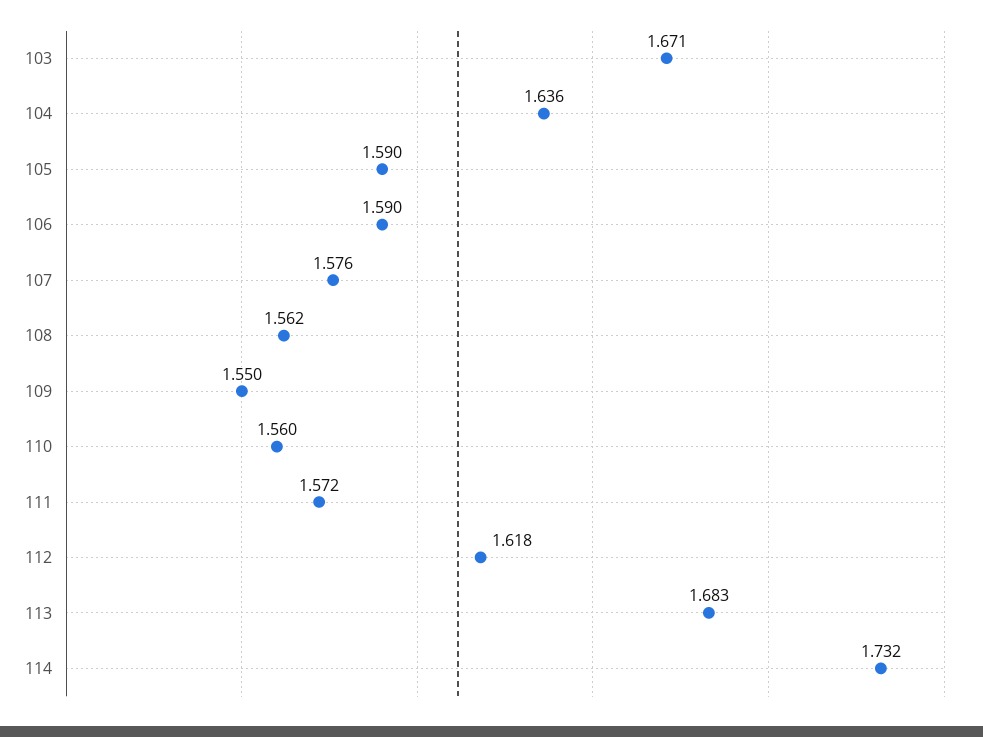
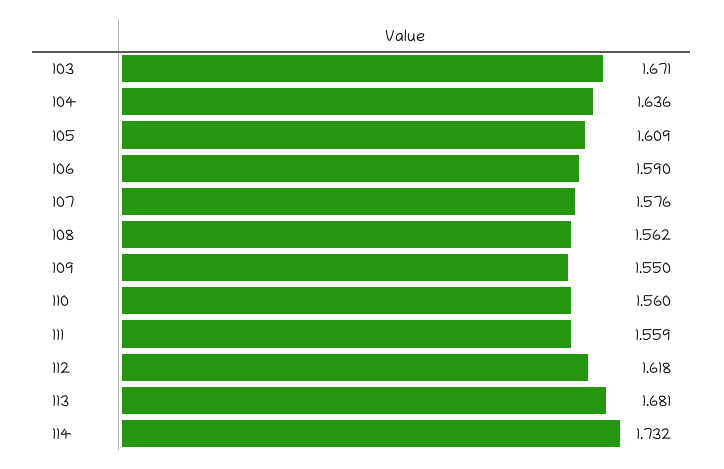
105: 1.59 -> 1.609
111: 1.572 -> 1.559
113: 1.683 -> 1.681

